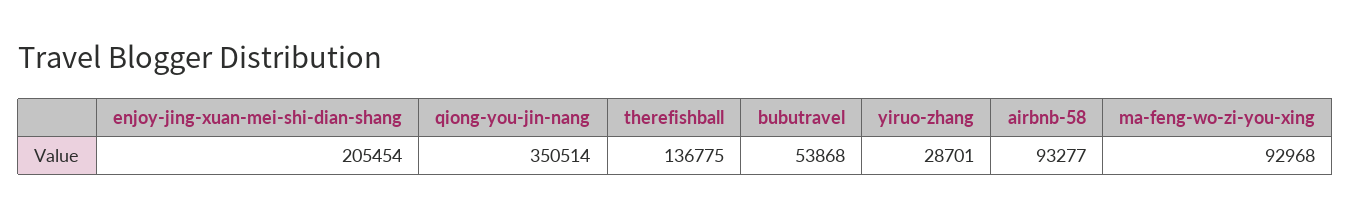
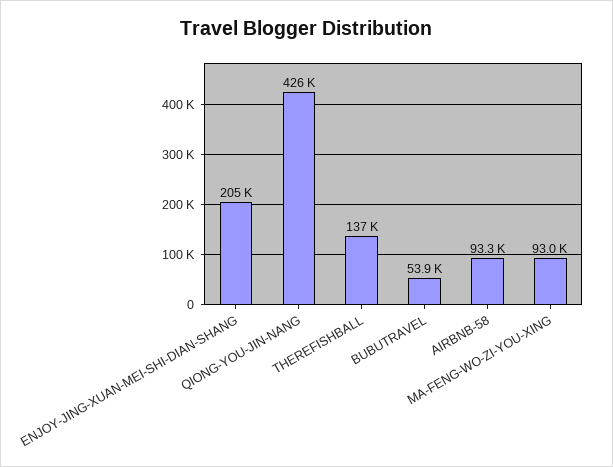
qiong-you-jin-nang: 350514 -> 426000
yiruo-zhang: 28701 -> none

